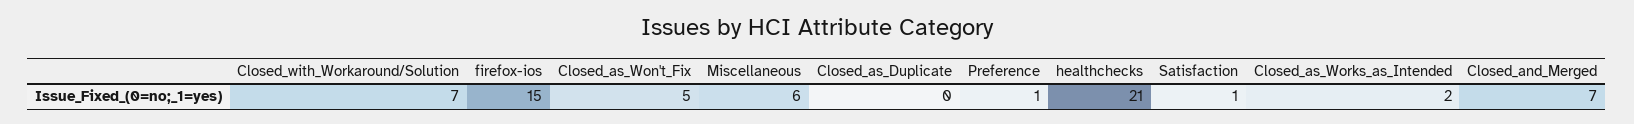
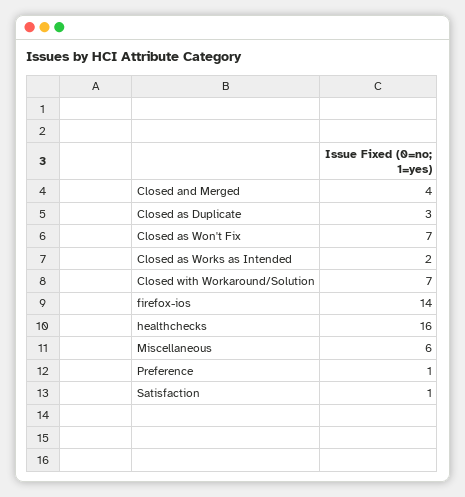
firefox-ios: 15 -> 14
Closed_as_Won't_Fix: 5 -> 7
Closed_as_Duplicate: 0 -> 3
healthchecks: 21 -> 16
Closed_and_Merged: 7 -> 4

